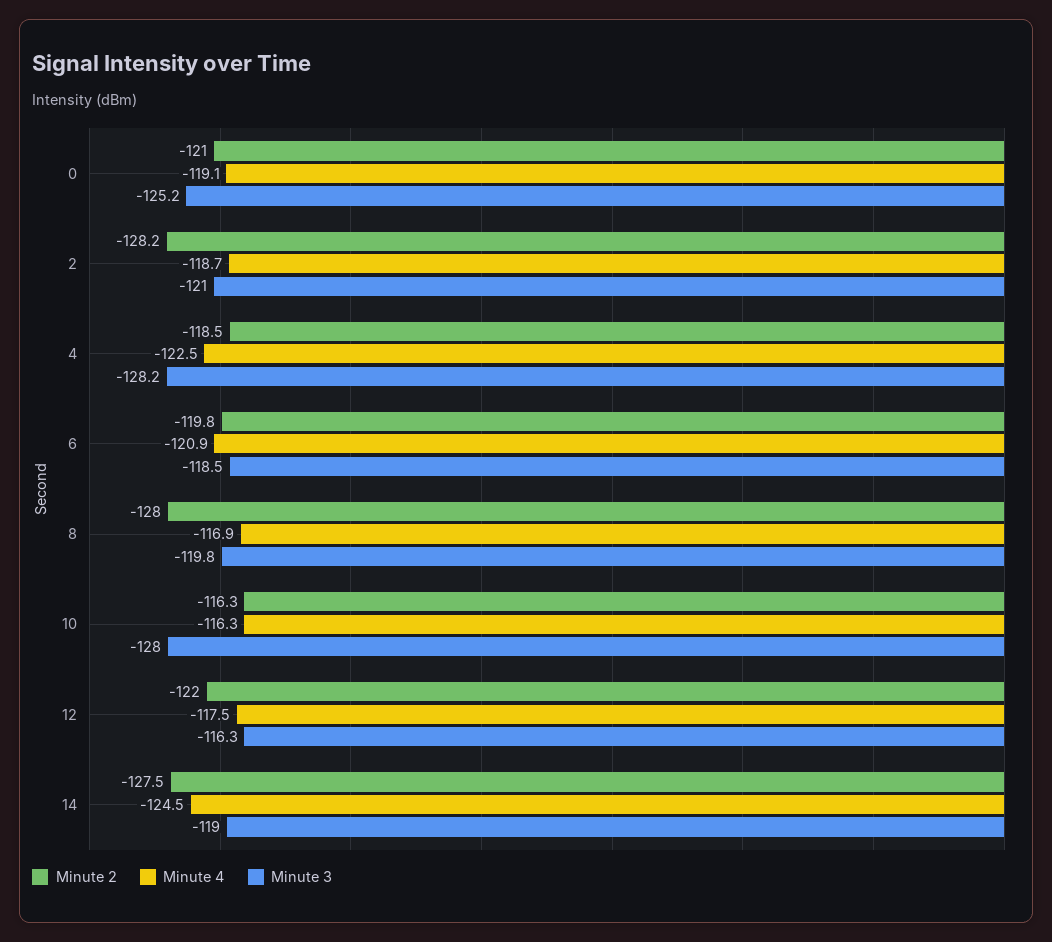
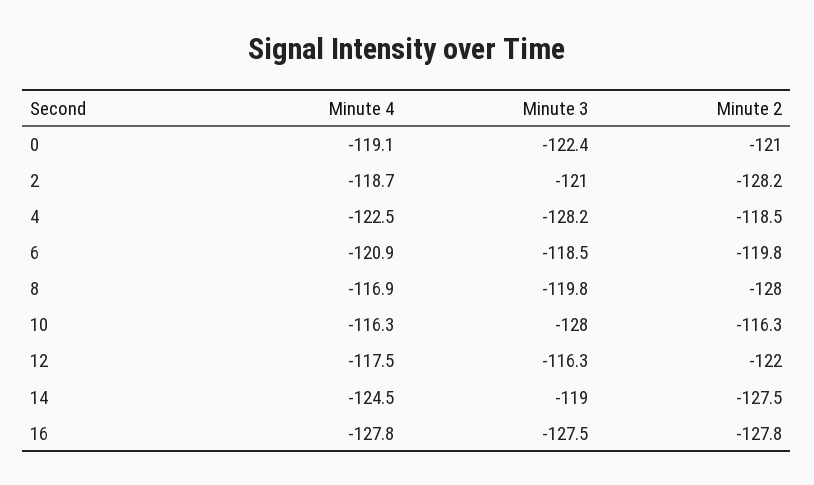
Minute 3, 0: -125.2 -> -122.4
Minute 4, 16: none -> -127.8
Minute 3, 16: none -> -127.5
Minute 2, 16: none -> -127.8

